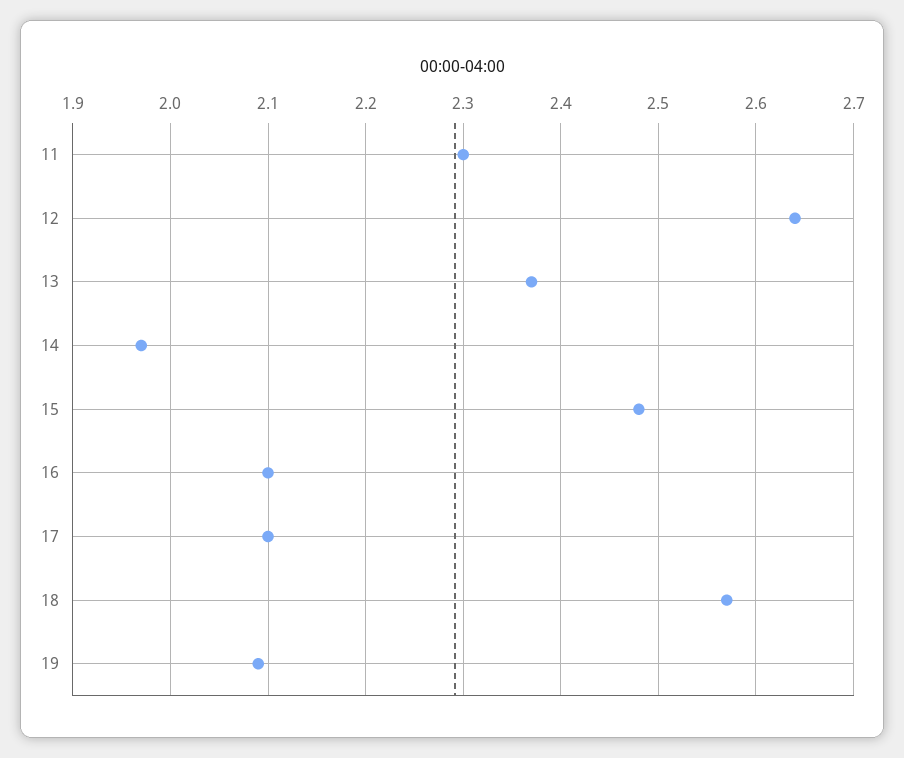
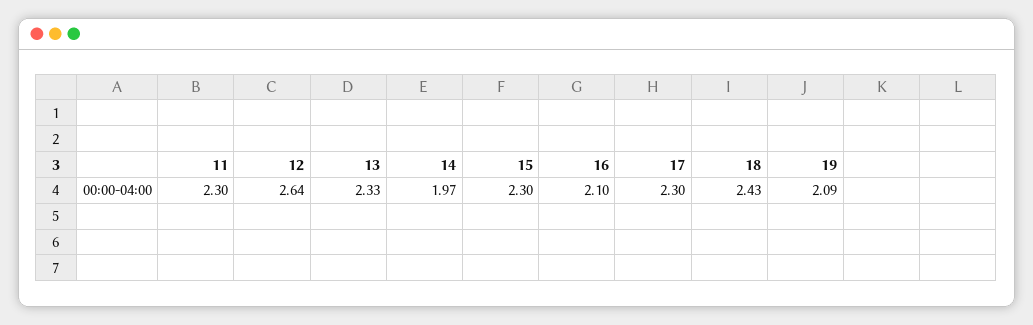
13: 2.37 -> 2.33
15: 2.48 -> 2.3
17: 2.1 -> 2.3
18: 2.57 -> 2.43

